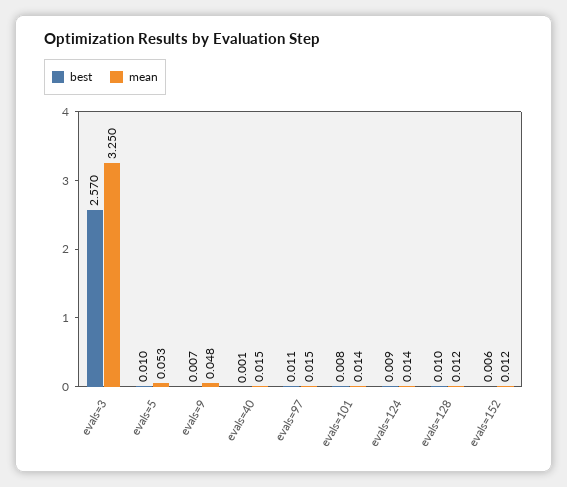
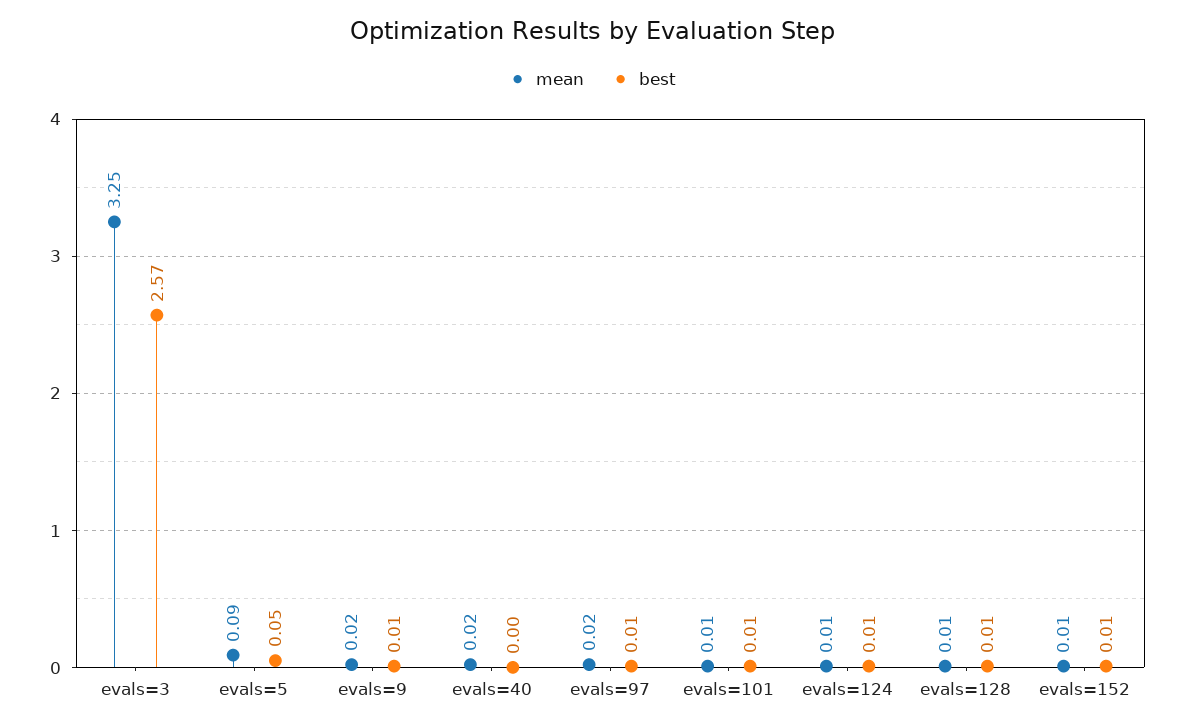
best, evals=5: 0.01 -> 0.05
mean, evals=5: 0.053 -> 0.09
mean, evals=9: 0.048 -> 0.02

